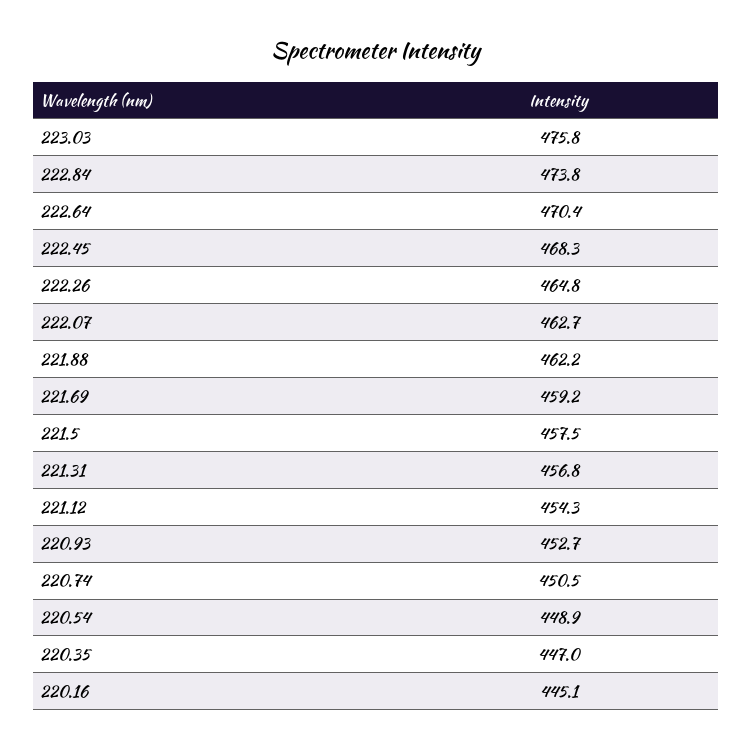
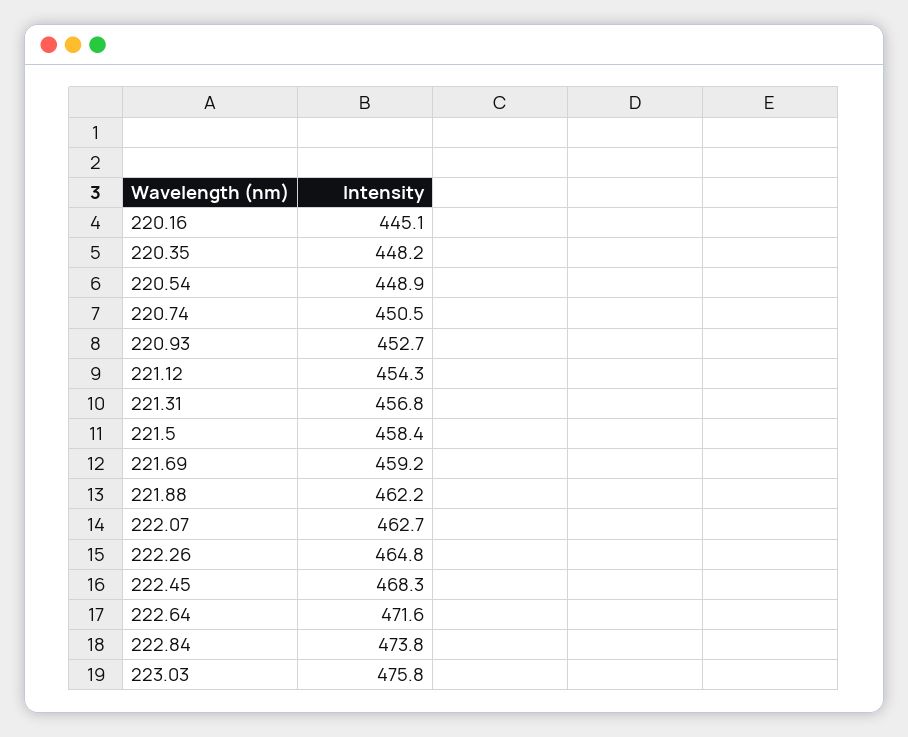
222.64: 470.4 -> 471.6
221.5: 457.5 -> 458.4
220.35: 447 -> 448.2

